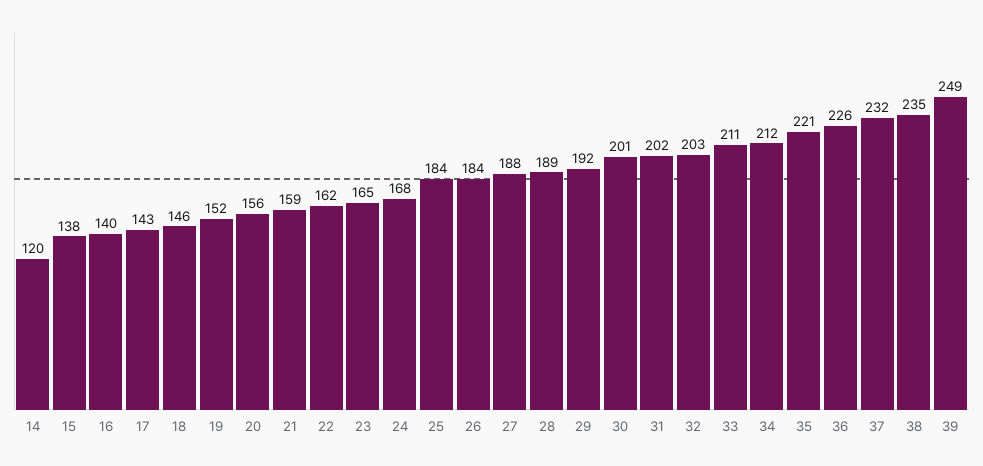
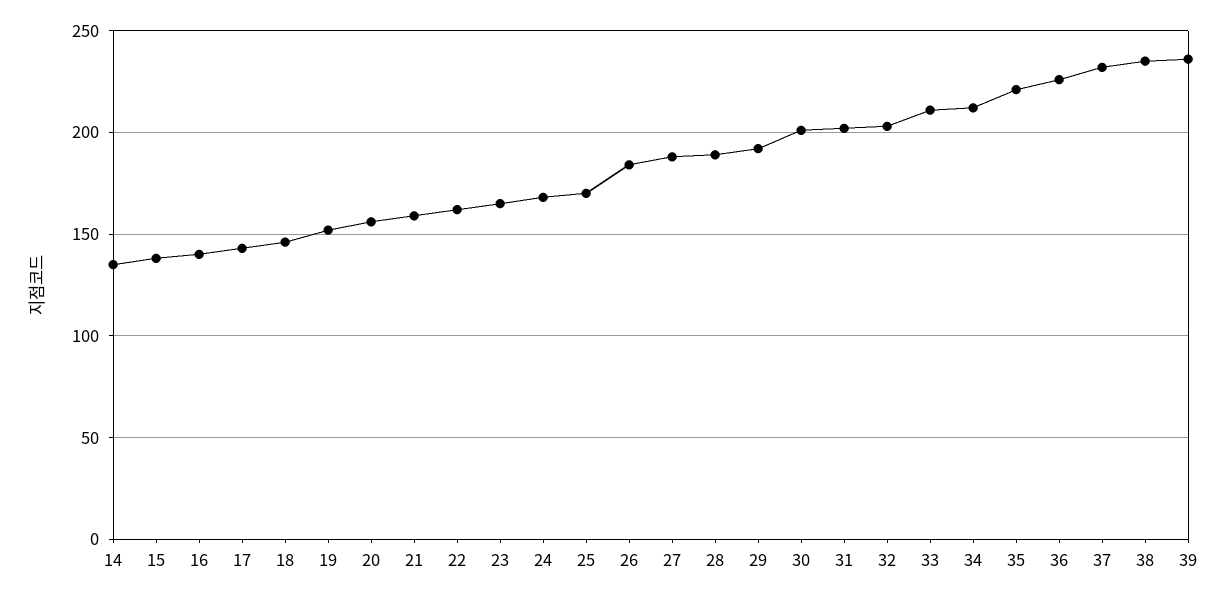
14: 120 -> 135
25: 184 -> 170
39: 249 -> 235

